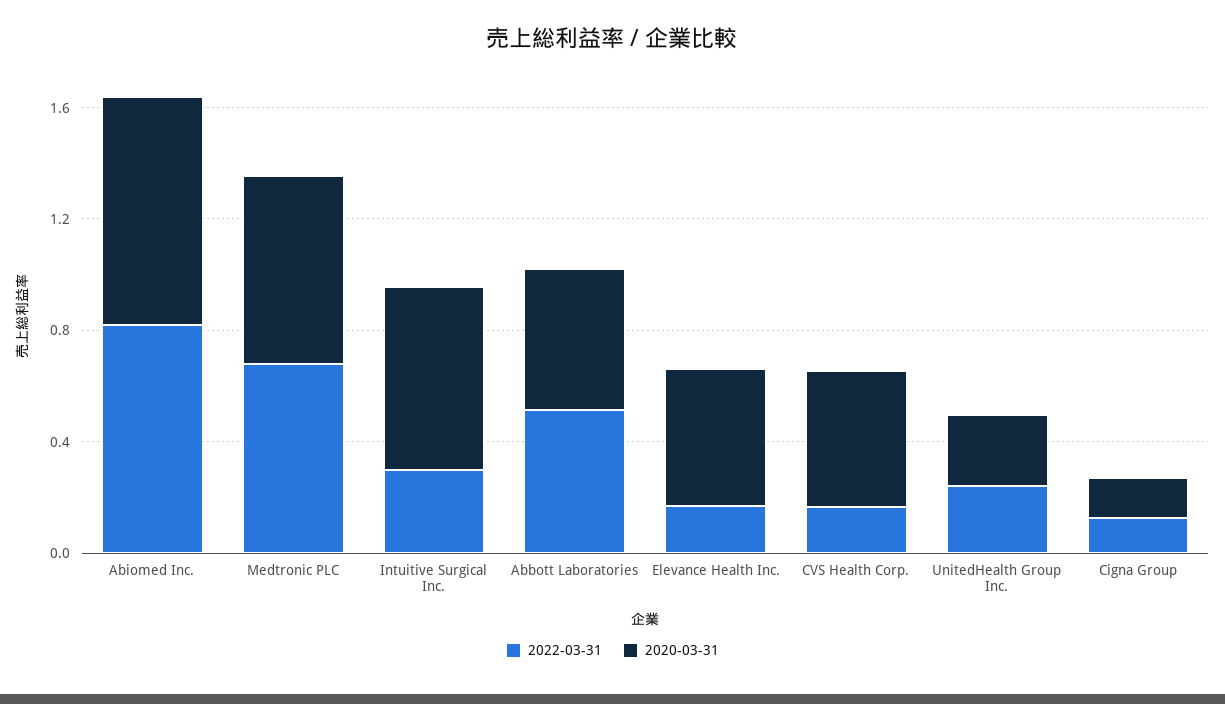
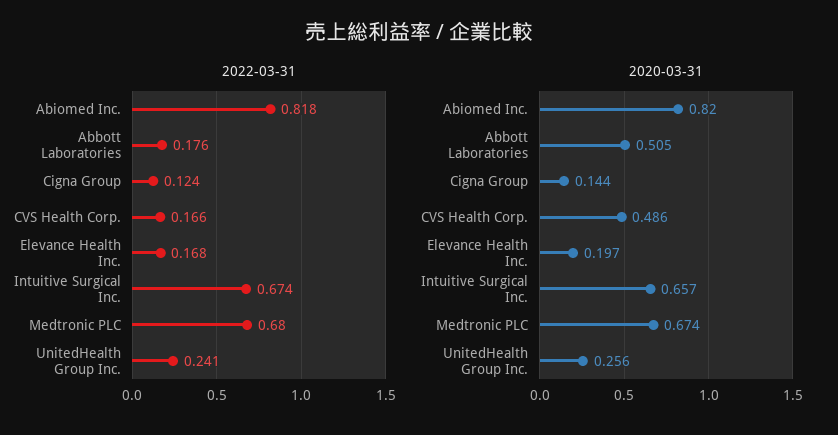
2022-03-31, Intuitive Surgical Inc.: 0.3 -> 0.674
2022-03-31, Abbott Laboratories: 0.5 -> 0.176
2020-03-31, Elevance Health Inc.: 0.5 -> 0.197

